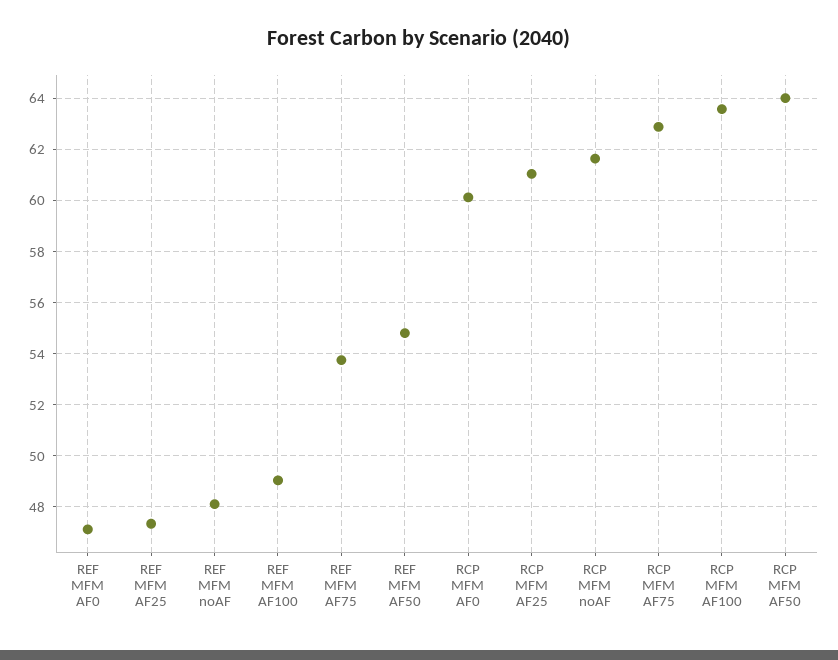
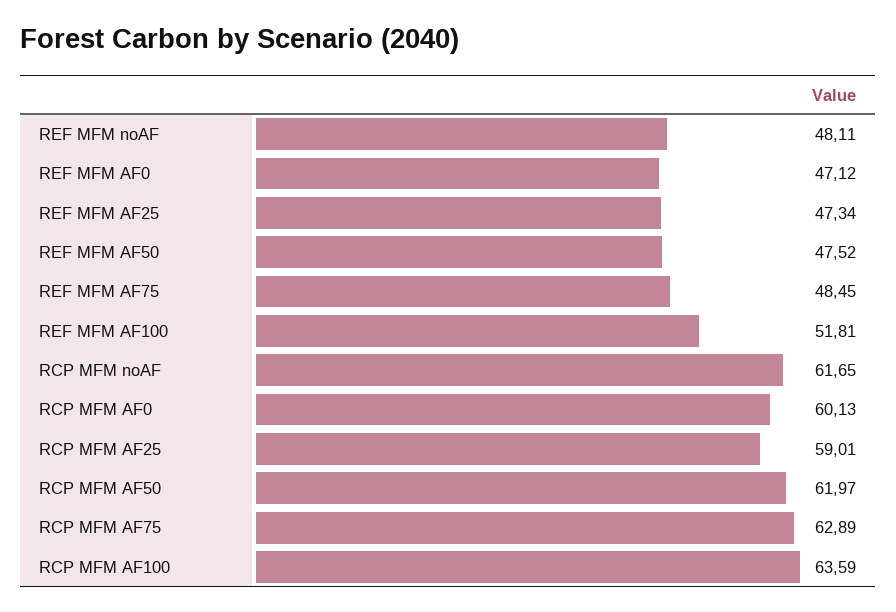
REF MFM AF100: 49 -> 51.81
REF MFM AF75: 53.75 -> 48.45
REF MFM AF50: 54.75 -> 47.52
RCP MFM AF25: 61 -> 59.01
RCP MFM AF50: 64 -> 61.97

